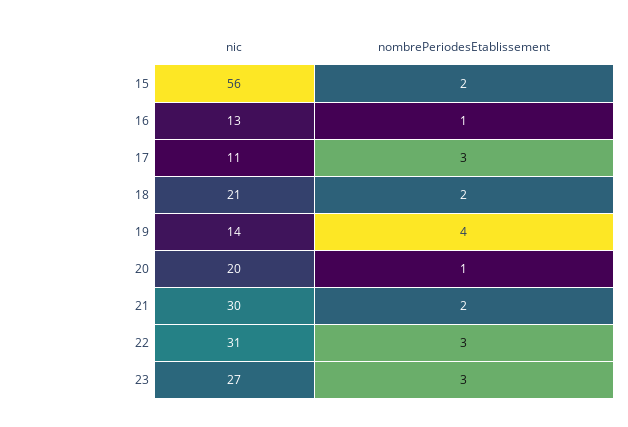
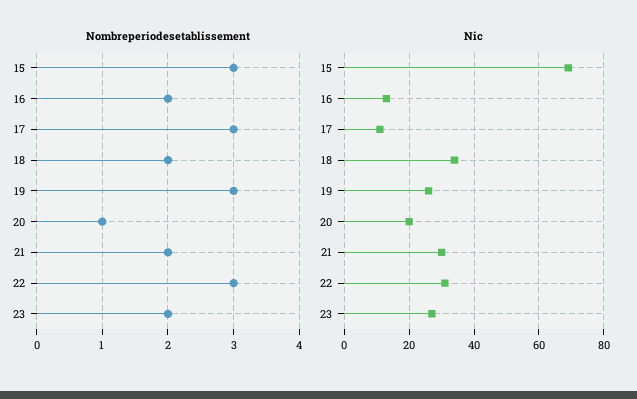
nic, 15: 56 -> 70
nombrePeriodesEtablissement, 15: 2 -> 3
nombrePeriodesEtablissement, 16: 1 -> 2
nic, 18: 21 -> 35
nic, 19: 14 -> 25
nombrePeriodesEtablissement, 19: 4 -> 3
nombrePeriodesEtablissement, 23: 3 -> 2

